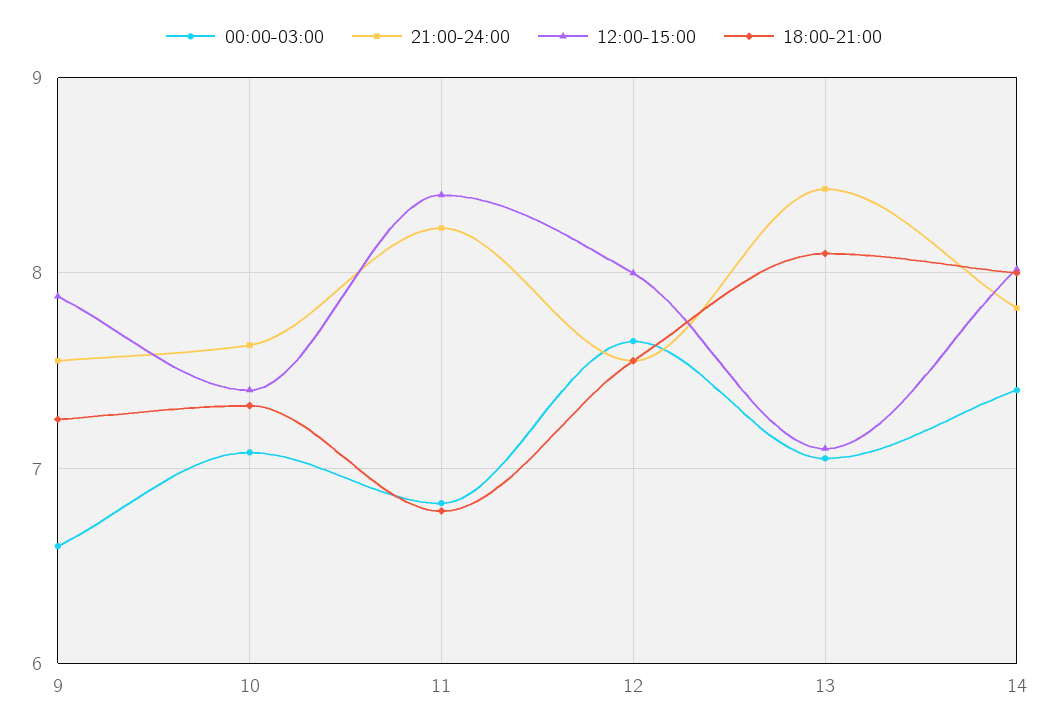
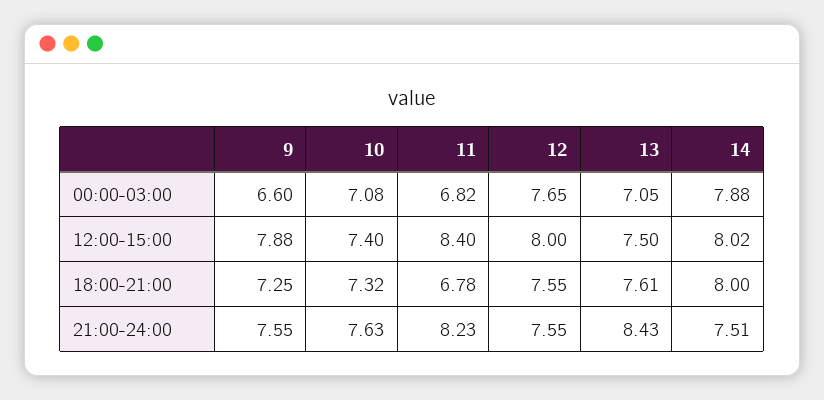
12:00-15:00, 13: 7.1 -> 7.5
18:00-21:00, 13: 8.1 -> 7.61
00:00-03:00, 14: 7.4 -> 7.88
21:00-24:00, 14: 7.8 -> 7.51

